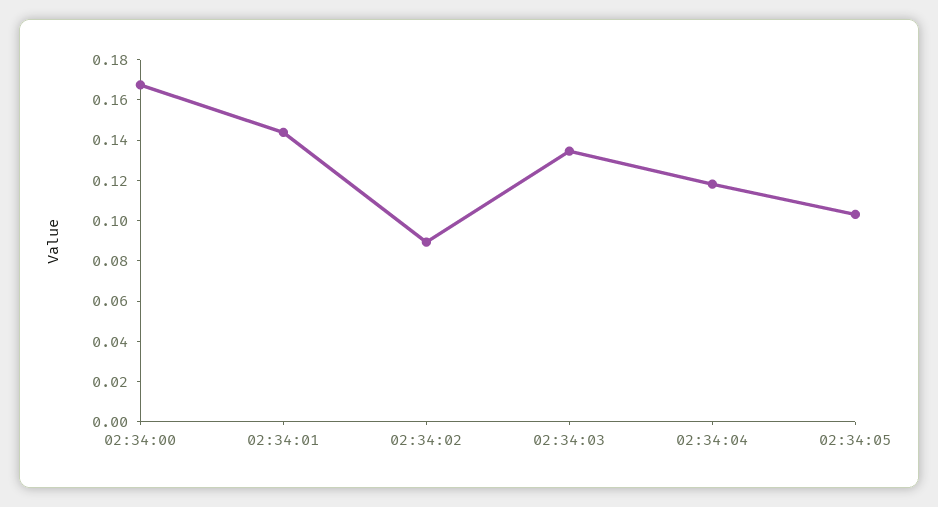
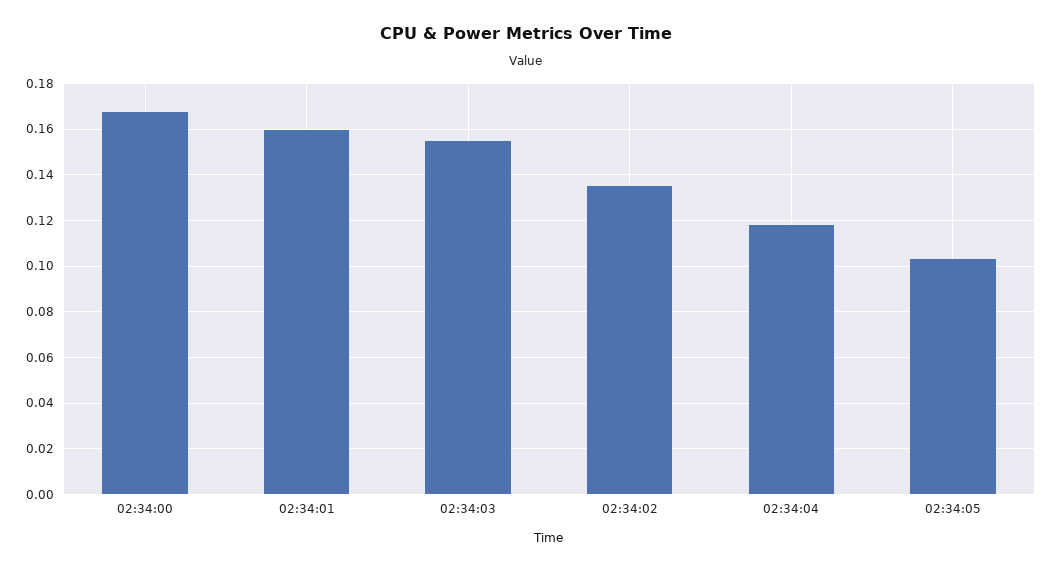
02:34:01: 0.145 -> 0.16
02:34:02: 0.09 -> 0.135
02:34:03: 0.135 -> 0.155

